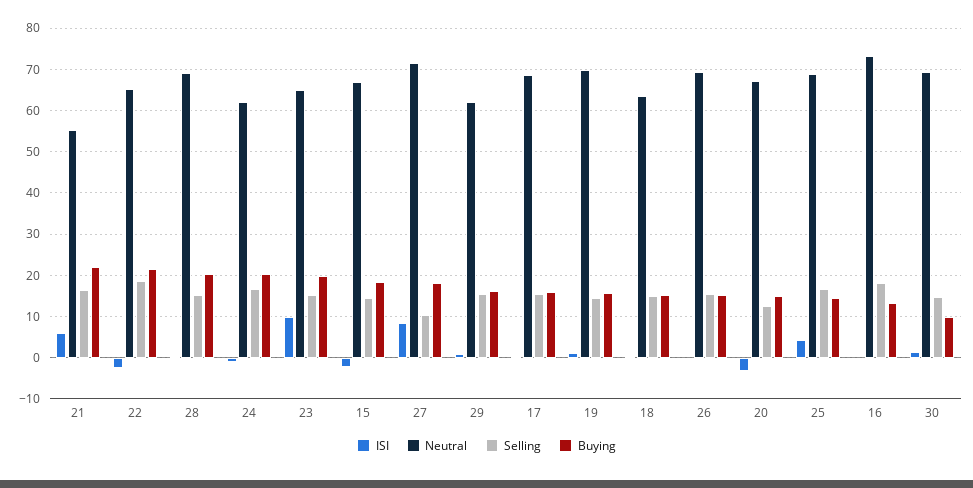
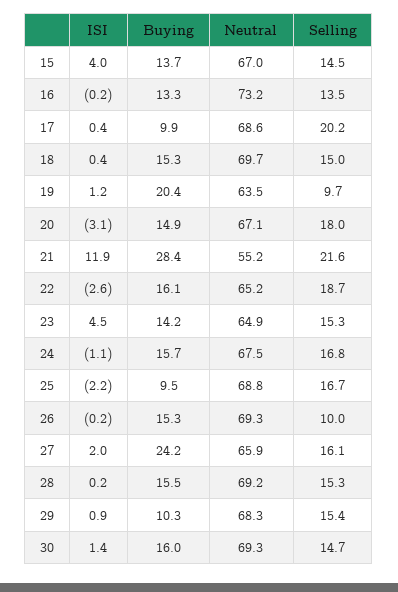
ISI, 21: 6 -> 11.9
Selling, 21: 16 -> 21.6
Buying, 21: 22 -> 28.4
Buying, 22: 22 -> 16.1
Buying, 28: 20 -> 15.5
Neutral, 24: 62 -> 67.5
Buying, 24: 20 -> 15.7
ISI, 23: 10 -> 4.5
Buying, 23: 20 -> 14.2
ISI, 15: -2 -> 4
Buying, 15: 18 -> 13.7
ISI, 27: 8 -> 2
Neutral, 27: 72 -> 65.9
Selling, 27: 10 -> 16.1
Buying, 27: 18 -> 24.2
Neutral, 29: 62 -> 68.3
Buying, 29: 16 -> 10.3
Selling, 17: 16 -> 20.2
Buying, 17: 16 -> 9.9
Neutral, 19: 70 -> 63.5
Selling, 19: 14 -> 9.7
Buying, 19: 16 -> 20.4
Neutral, 18: 64 -> 69.7
Selling, 26: 16 -> 10
Selling, 20: 12 -> 18
ISI, 25: 4 -> -2.2
Buying, 25: 14 -> 9.5
Selling, 16: 18 -> 13.5
Buying, 30: 10 -> 16

